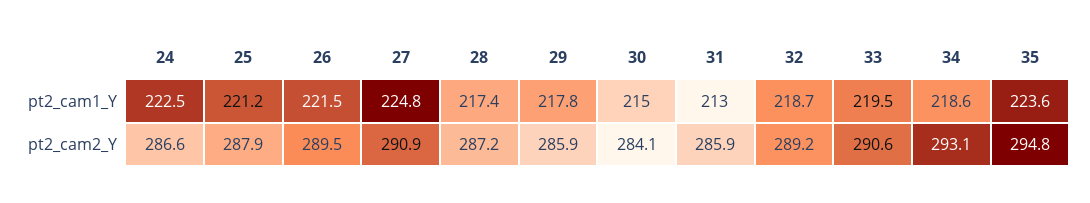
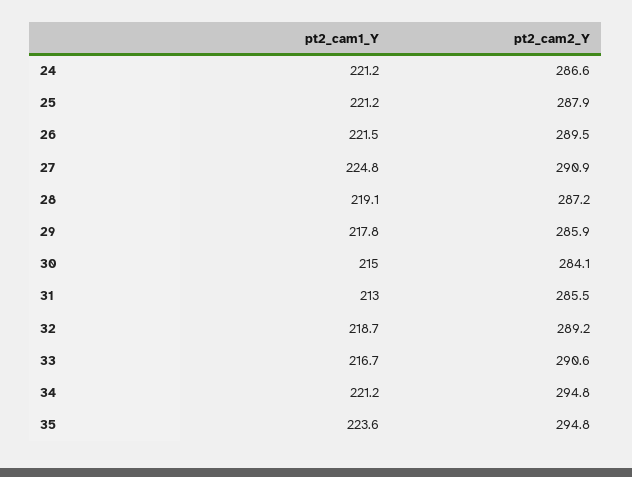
24, pt2_cam1_Y: 222.5 -> 221.2
28, pt2_cam1_Y: 217.4 -> 219.1
33, pt2_cam1_Y: 219.5 -> 216.7
34, pt2_cam1_Y: 218.6 -> 221.2
31, pt2_cam2_Y: 285.9 -> 285.5
34, pt2_cam2_Y: 293.1 -> 294.8

